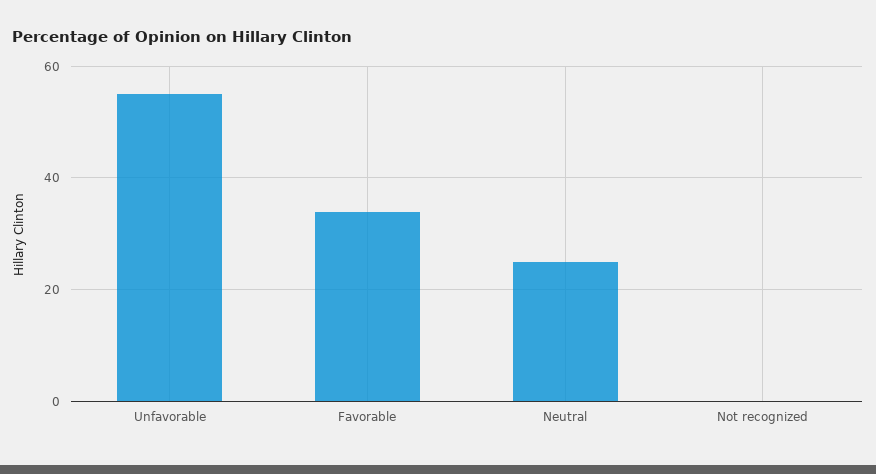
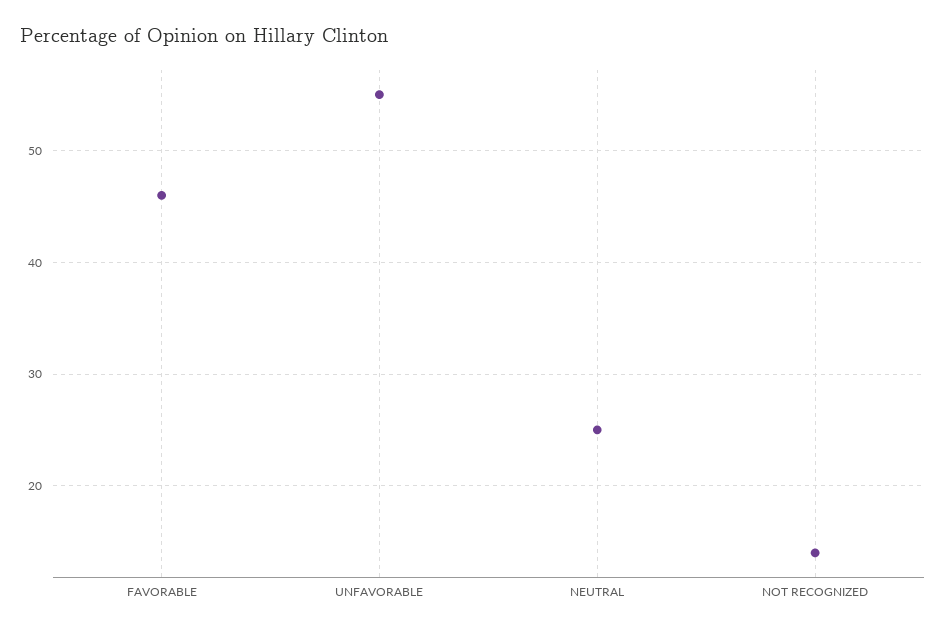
Favorable: 35 -> 46
Not recognized: 0 -> 14

